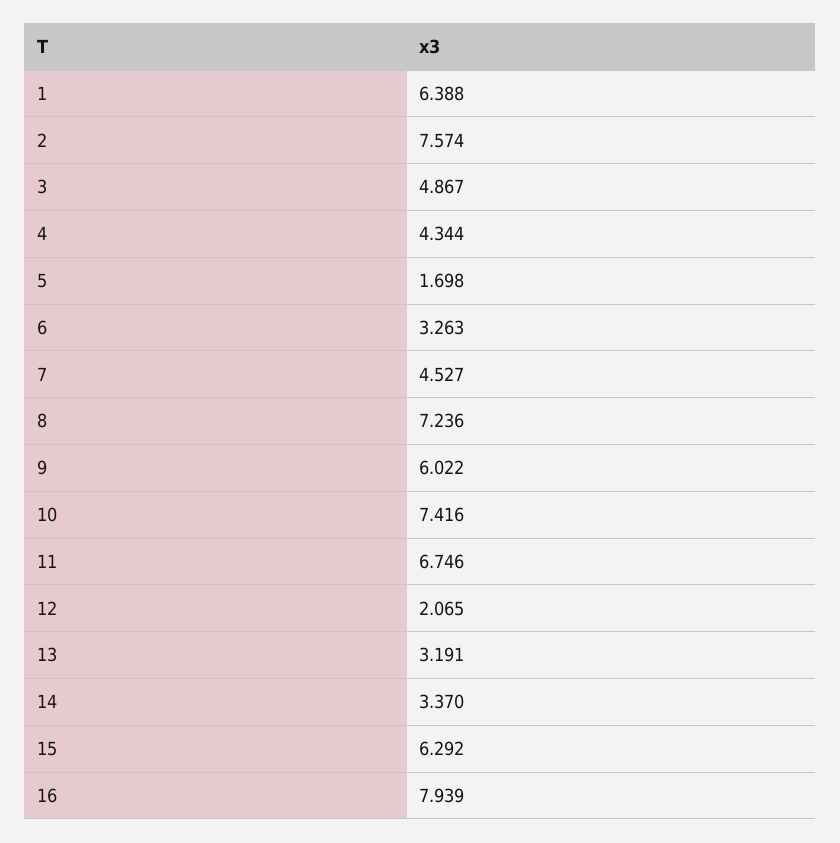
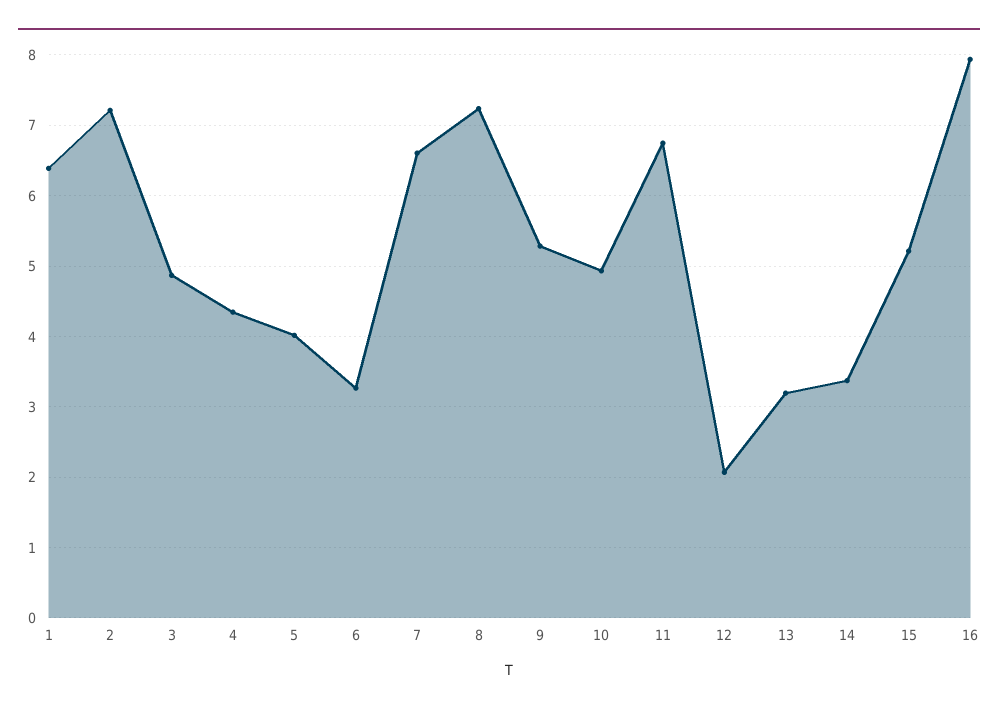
2: 7.574 -> 7.2
5: 1.698 -> 4
7: 4.527 -> 6.6
9: 6.022 -> 5.3
10: 7.416 -> 4.9
15: 6.292 -> 5.2

